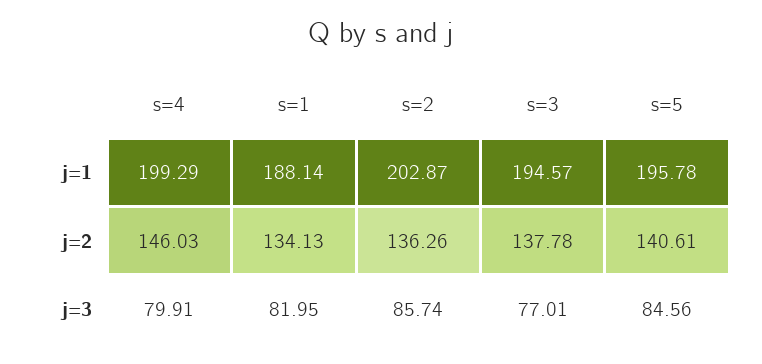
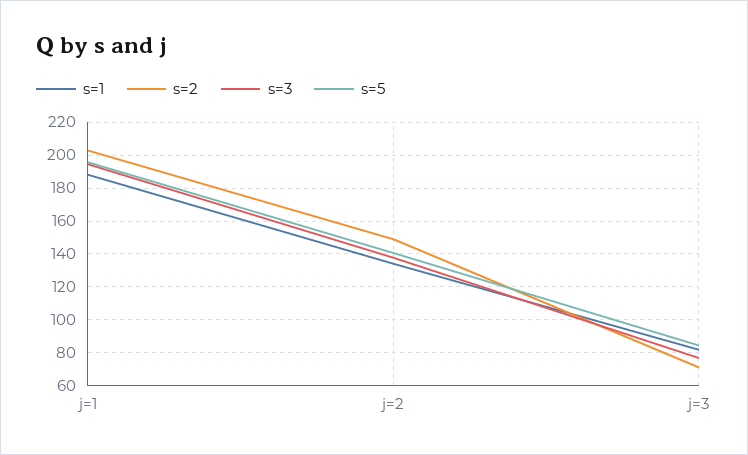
s=4, j=1: 199.29 -> none
s=4, j=2: 146.03 -> none
s=2, j=2: 136.26 -> 150
s=4, j=3: 79.91 -> none
s=2, j=3: 85.74 -> 70

